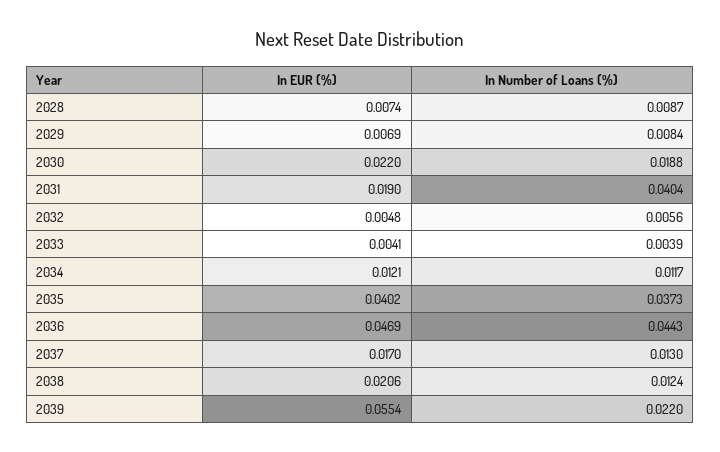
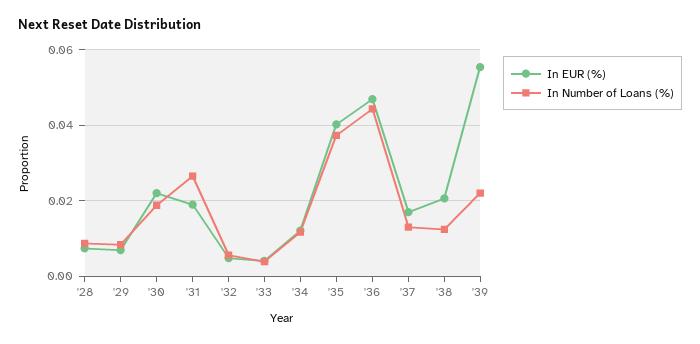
In Number of Loans (%), 2031: 0.0404 -> 0.026

